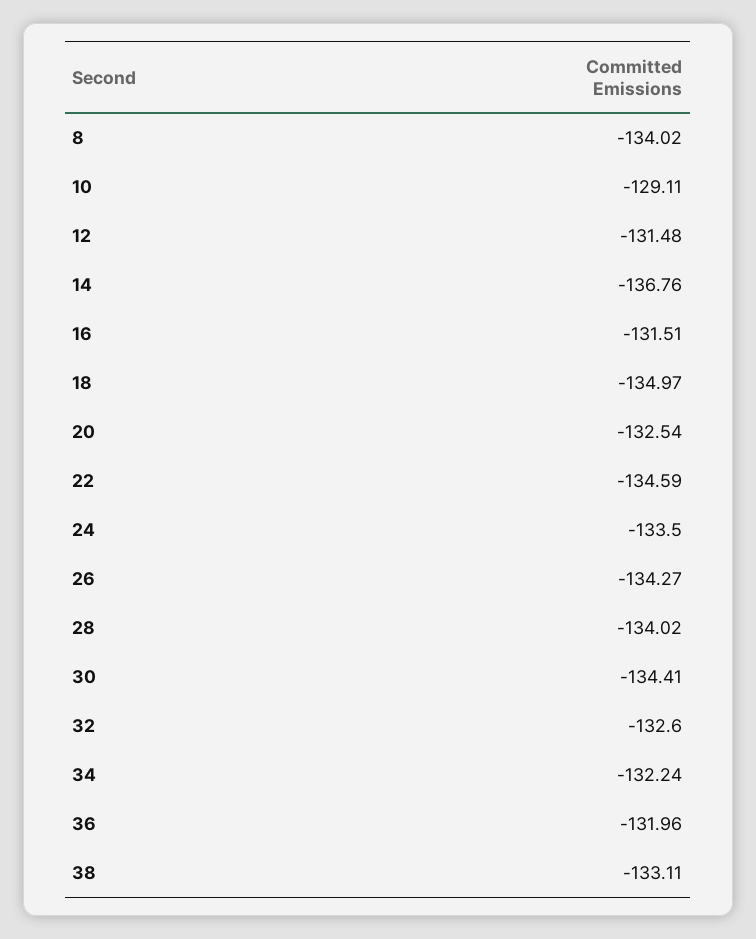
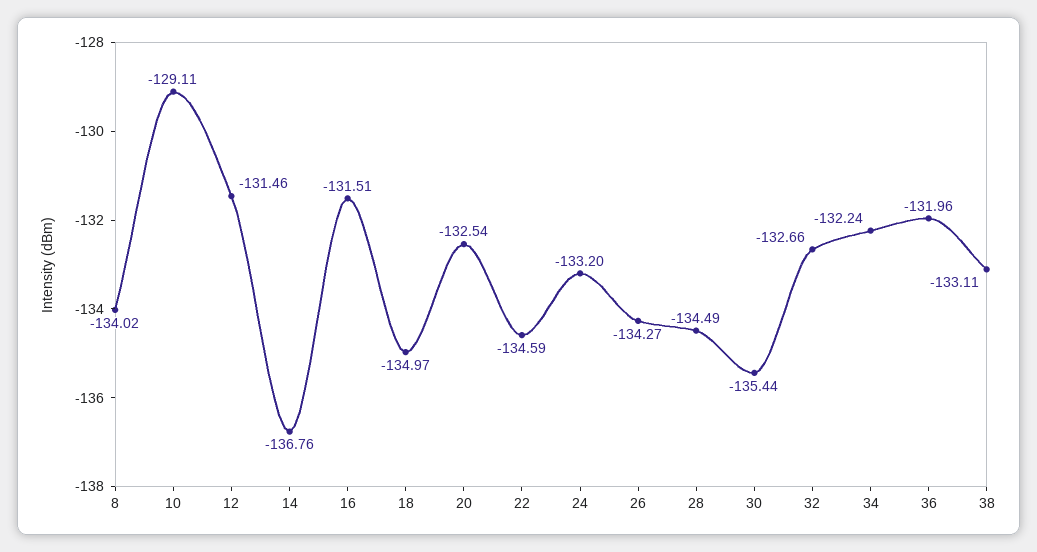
12: -131.48 -> -131.46
24: -133.5 -> -133.2
28: -134.02 -> -134.49
30: -134.41 -> -135.44
32: -132.6 -> -132.66

